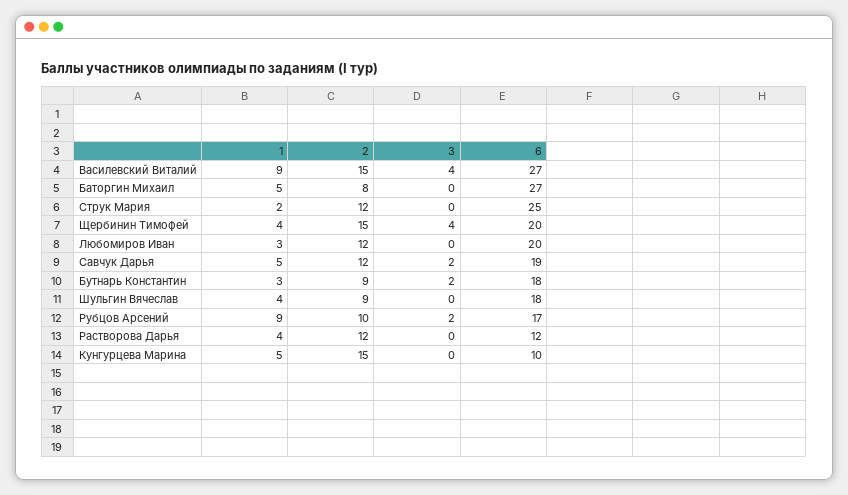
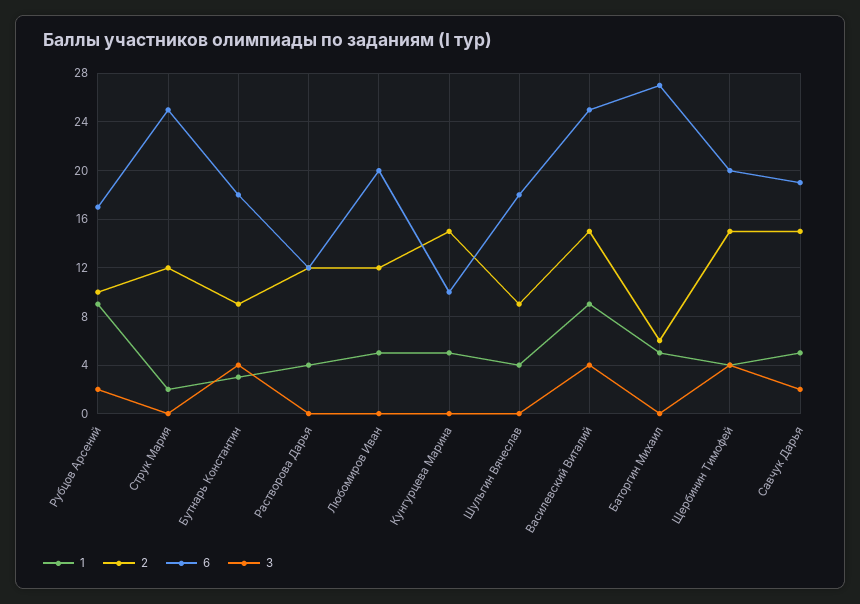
6, Василевский Виталий: 27 -> 25
2, Баторгин Михаил: 8 -> 6
1, Любомиров Иван: 3 -> 5
2, Савчук Дарья: 12 -> 15
3, Бутнарь Константин: 2 -> 4

